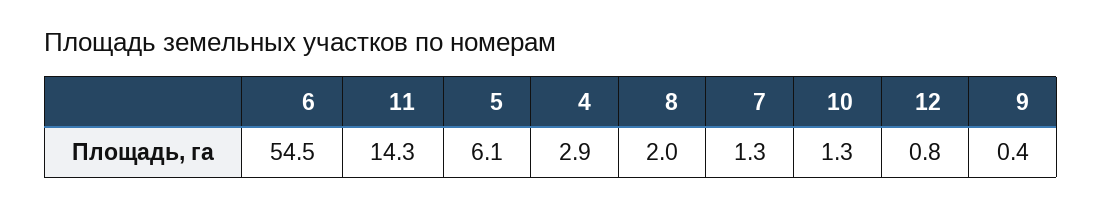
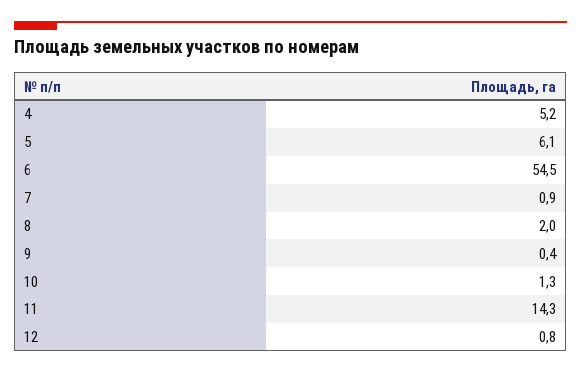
4: 2.9 -> 5.2
7: 1.3 -> 0.9

